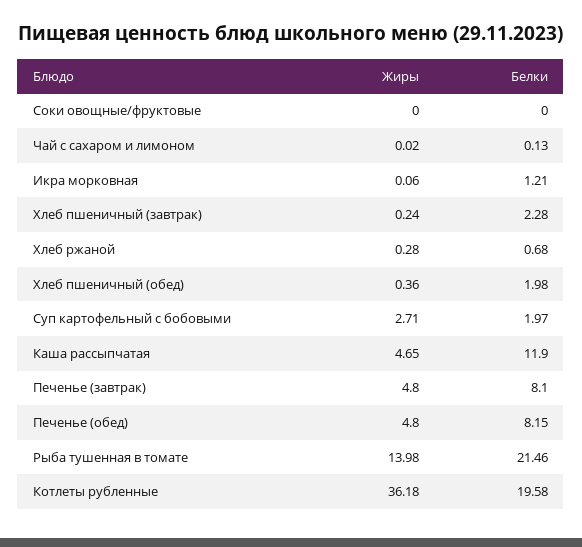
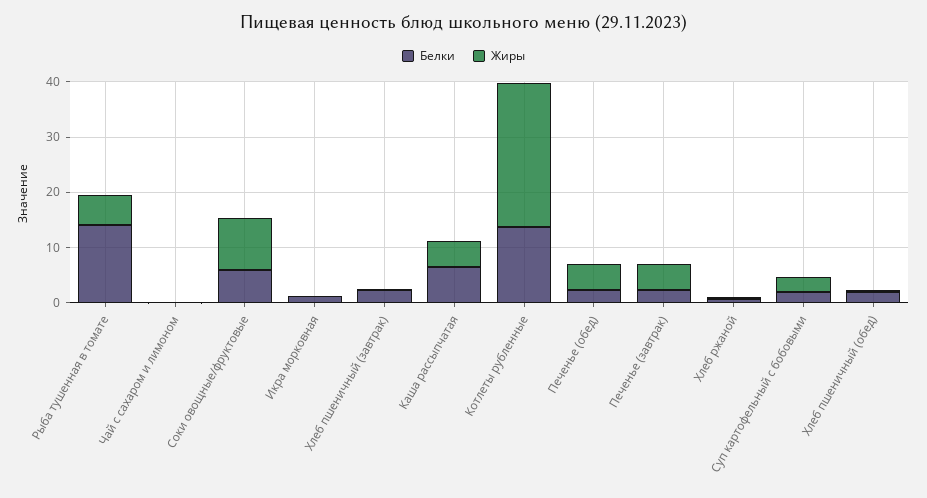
Жиры, Соки овощные/фруктовые: 0 -> 10
Белки, Соки овощные/фруктовые: 0 -> 6
Белки, Каша рассыпчатая: 11.9 -> 6
Белки, Печенье (завтрак): 8.1 -> 2
Белки, Печенье (обед): 8.15 -> 2
Жиры, Рыба тушенная в томате: 13.98 -> 6
Белки, Рыба тушенная в томате: 21.46 -> 14
Жиры, Котлеты рубленные: 36.18 -> 26
Белки, Котлеты рубленные: 19.58 -> 14

